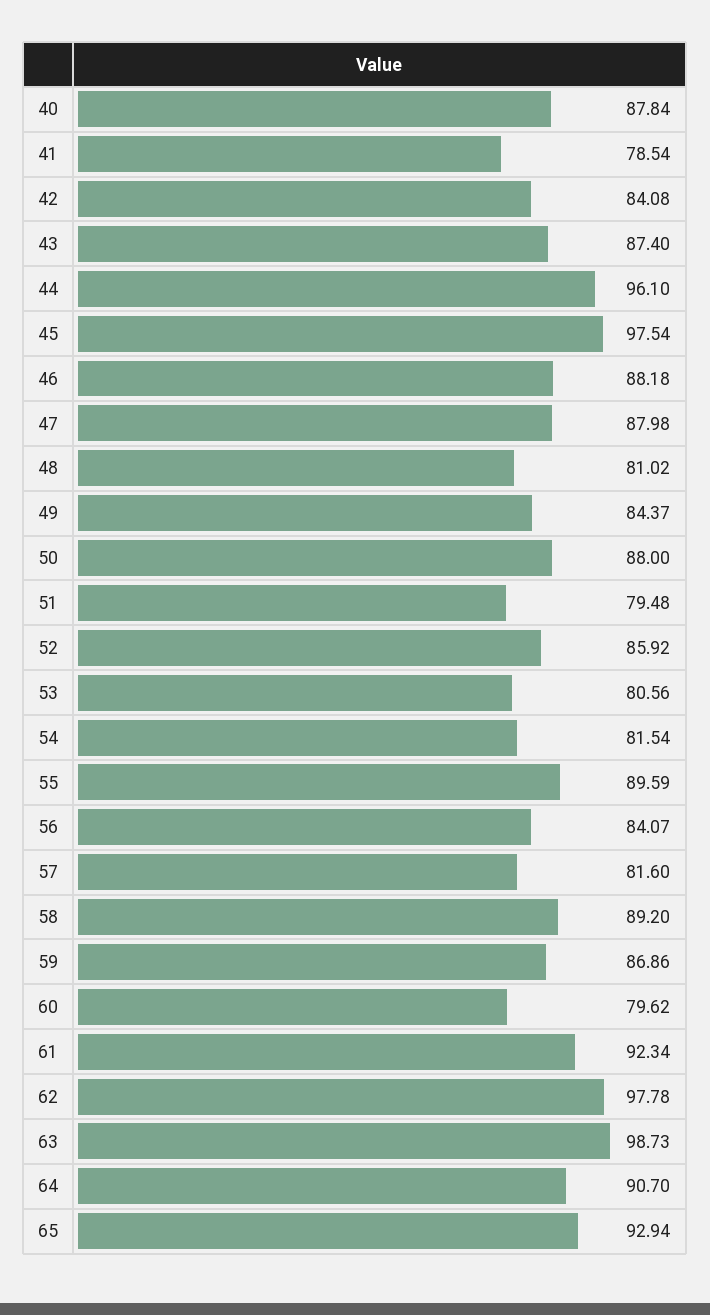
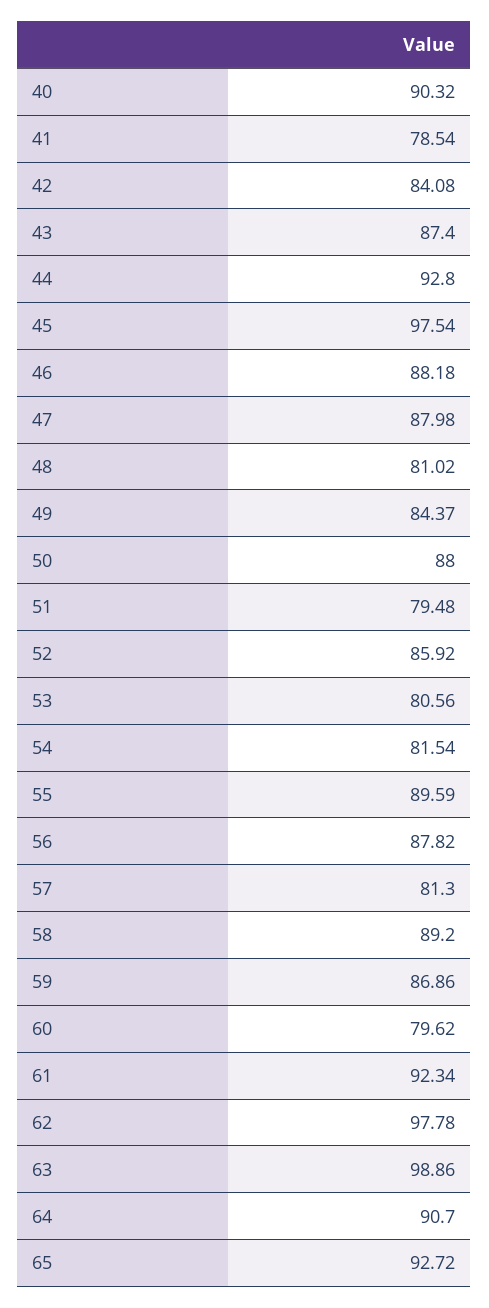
40: 87.84 -> 90.32
44: 96.1 -> 92.8
56: 84.07 -> 87.82
57: 81.6 -> 81.3
63: 98.73 -> 98.86
65: 92.94 -> 92.72

